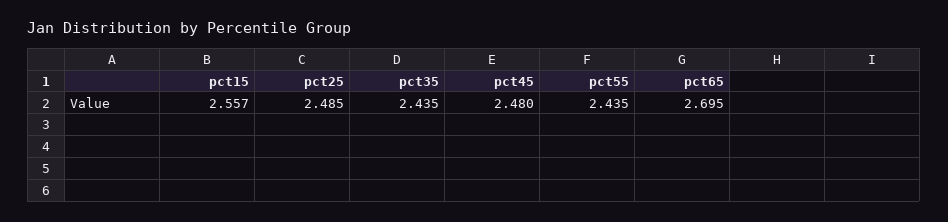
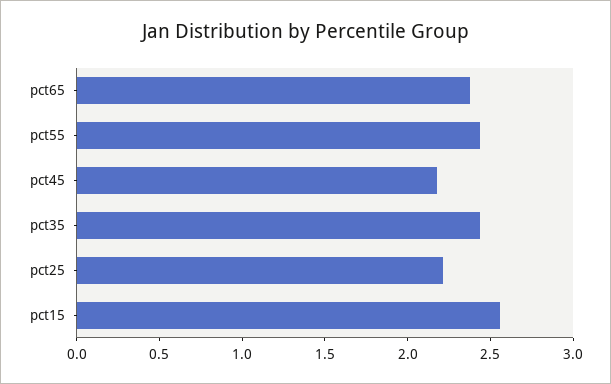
pct25: 2.485 -> 2.2
pct45: 2.48 -> 2.2
pct65: 2.695 -> 2.4

